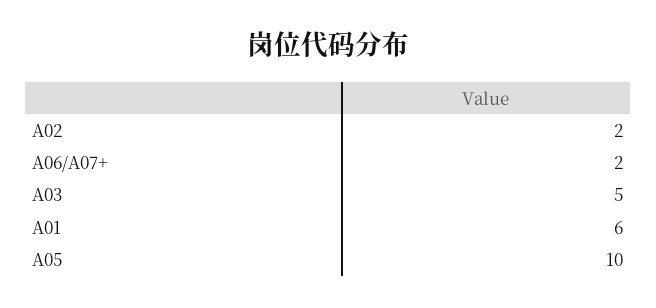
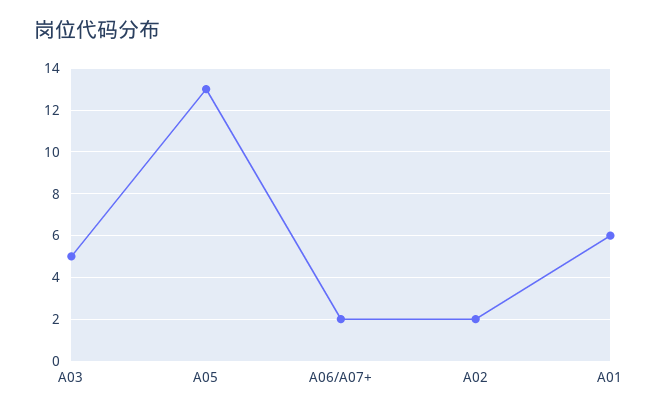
A05: 10 -> 13

